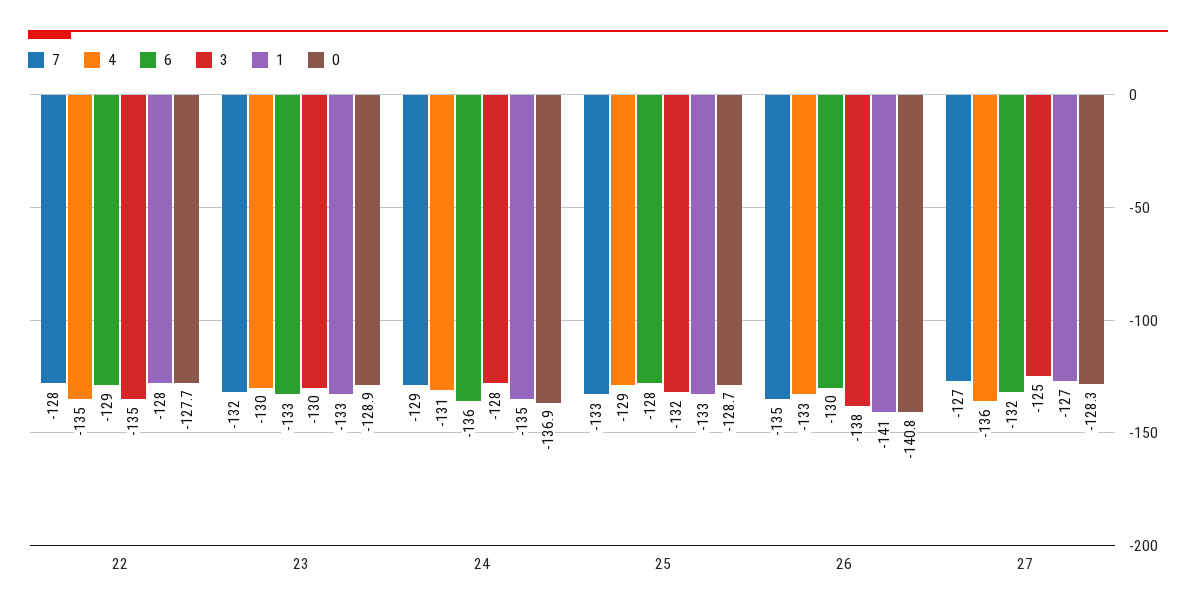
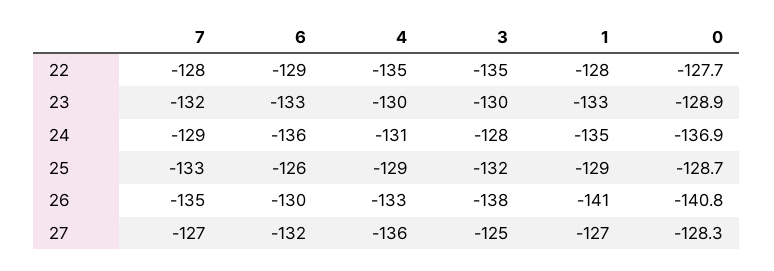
6, 25: -128 -> -126
1, 25: -133 -> -129

